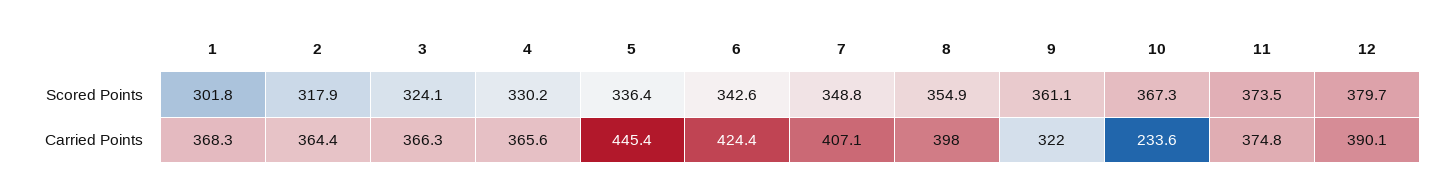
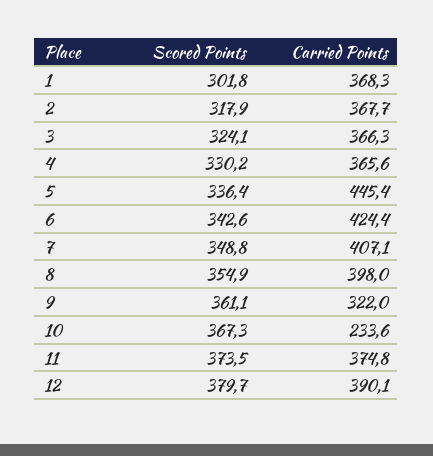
2, Carried Points: 364.4 -> 367.7

